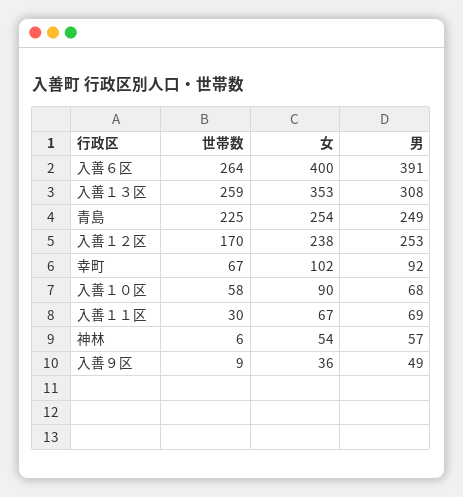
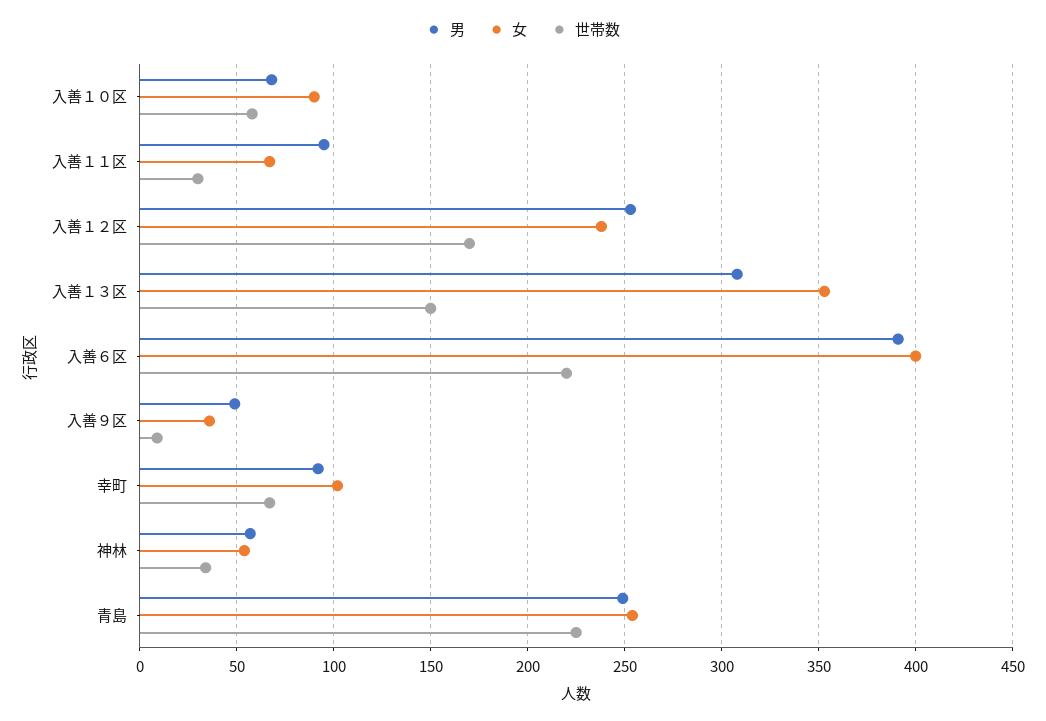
世帯数, 入善６区: 264 -> 220
世帯数, 入善１３区: 259 -> 150
男, 入善１１区: 69 -> 95
世帯数, 神林: 6 -> 35

